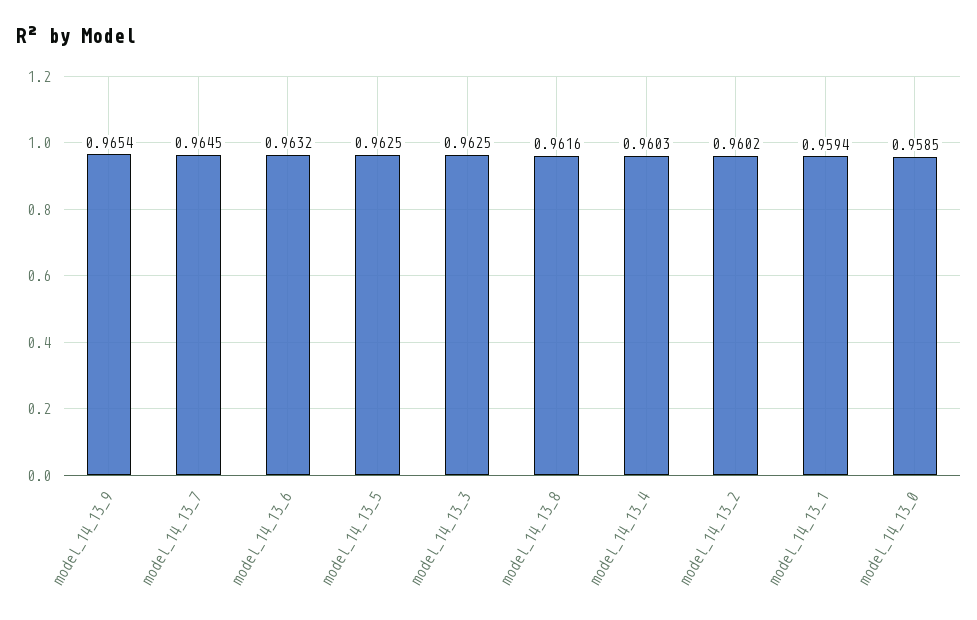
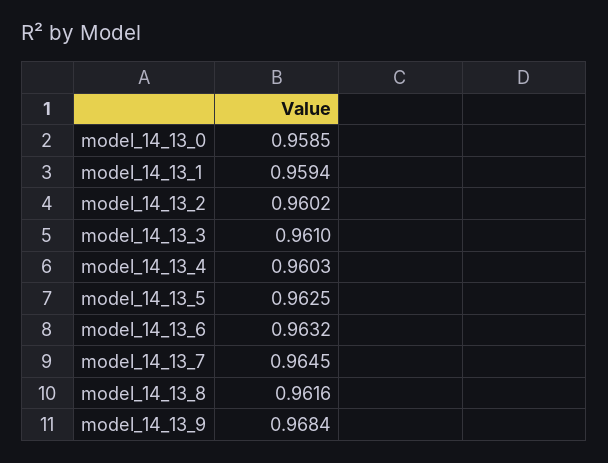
model_14_13_9: 0.9654 -> 0.9684
model_14_13_3: 0.9625 -> 0.961

